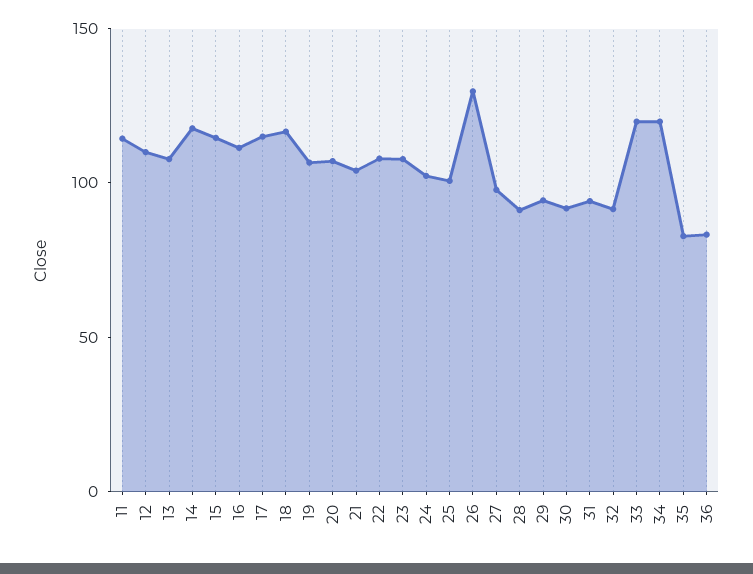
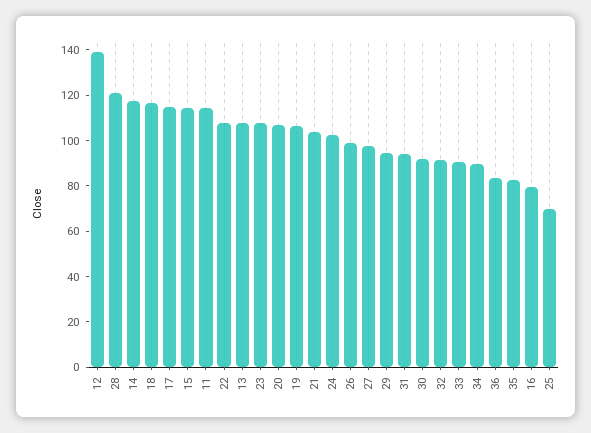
12: 110 -> 140
16: 110 -> 80
25: 100 -> 70
26: 130 -> 100
28: 90 -> 120
33: 120 -> 90
34: 120 -> 90

